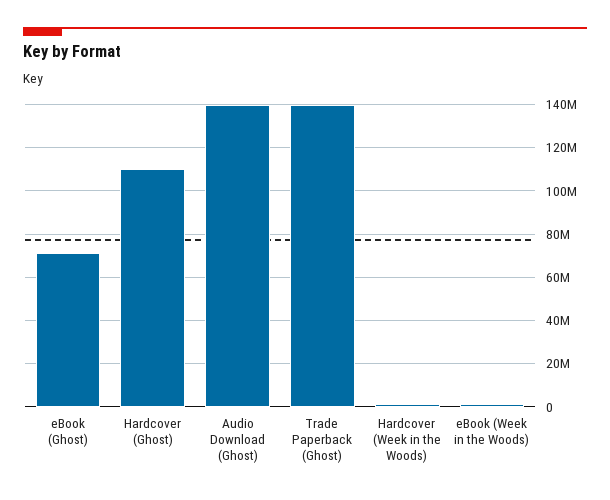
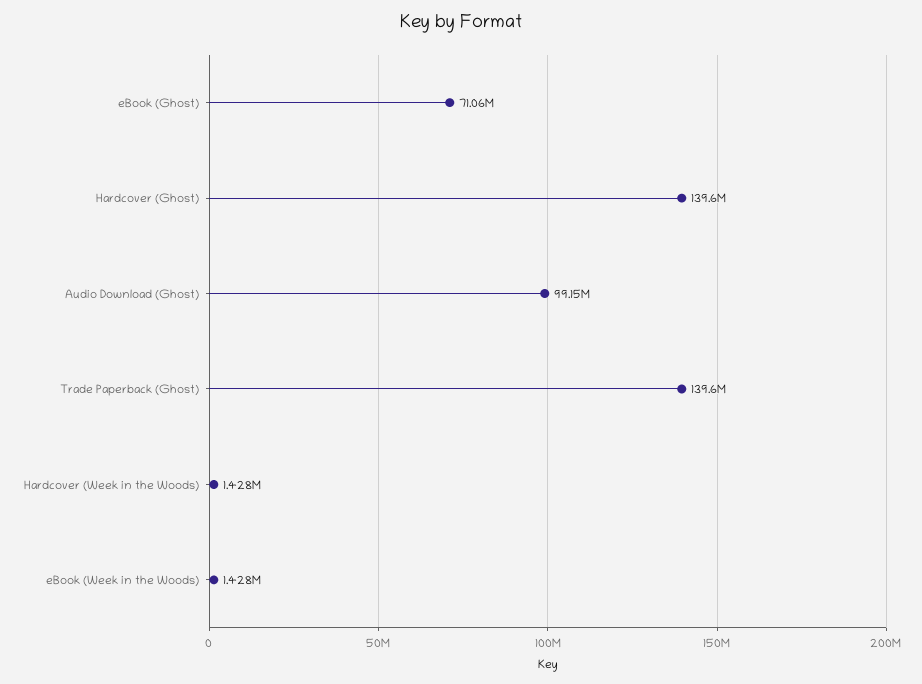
Hardcover (Ghost): 110000000 -> 139600000
Audio Download (Ghost): 140000000 -> 99150000

